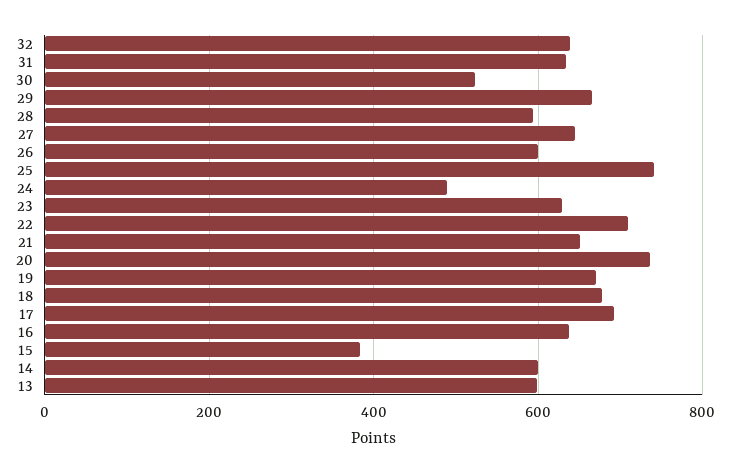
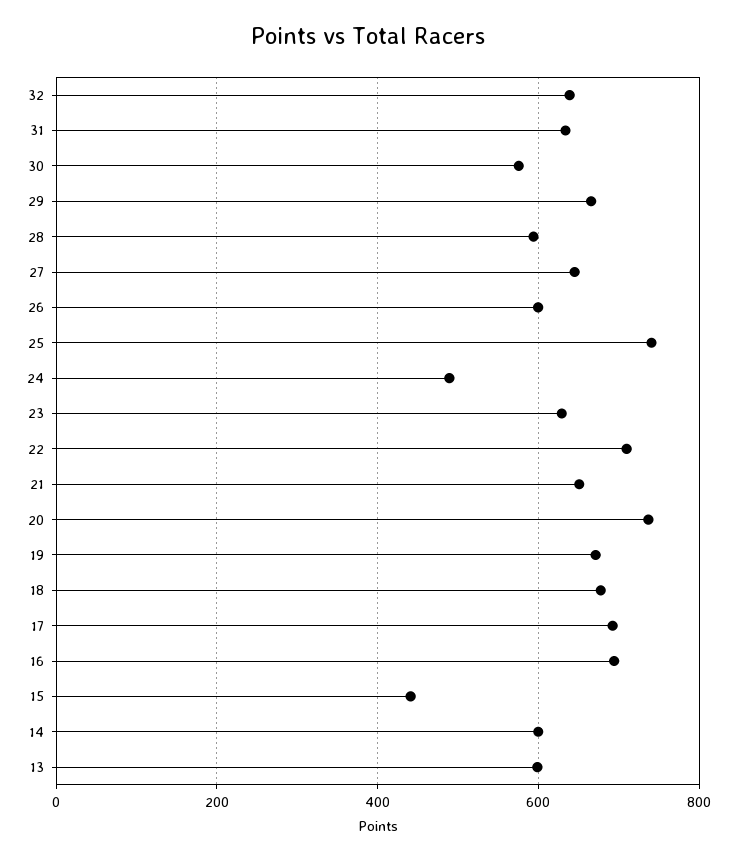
30: 520 -> 580
16: 640 -> 700
15: 380 -> 440

